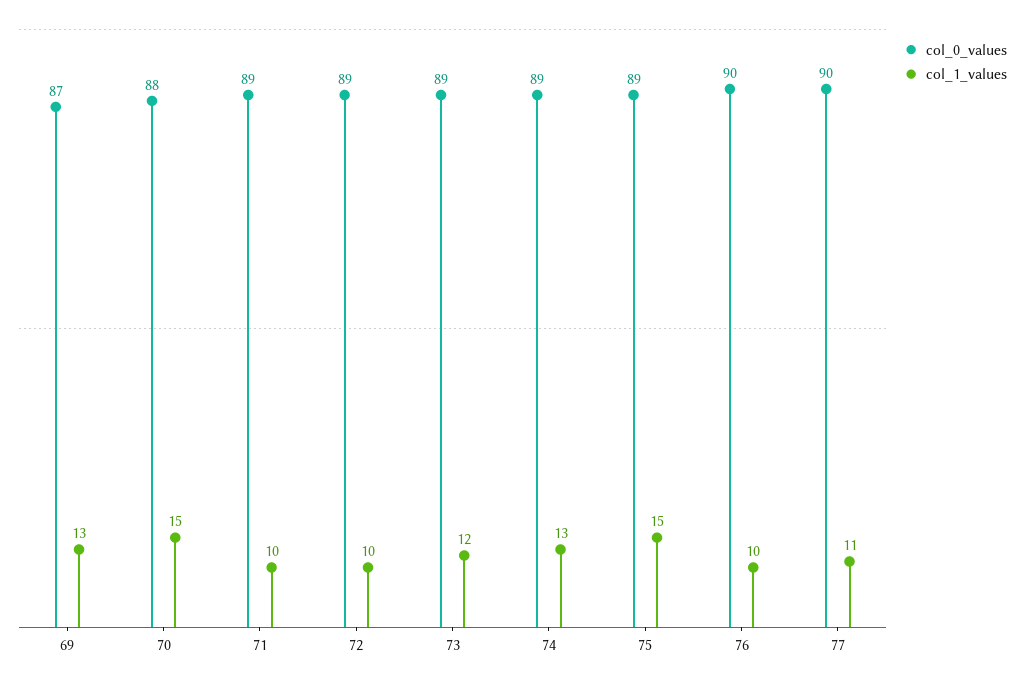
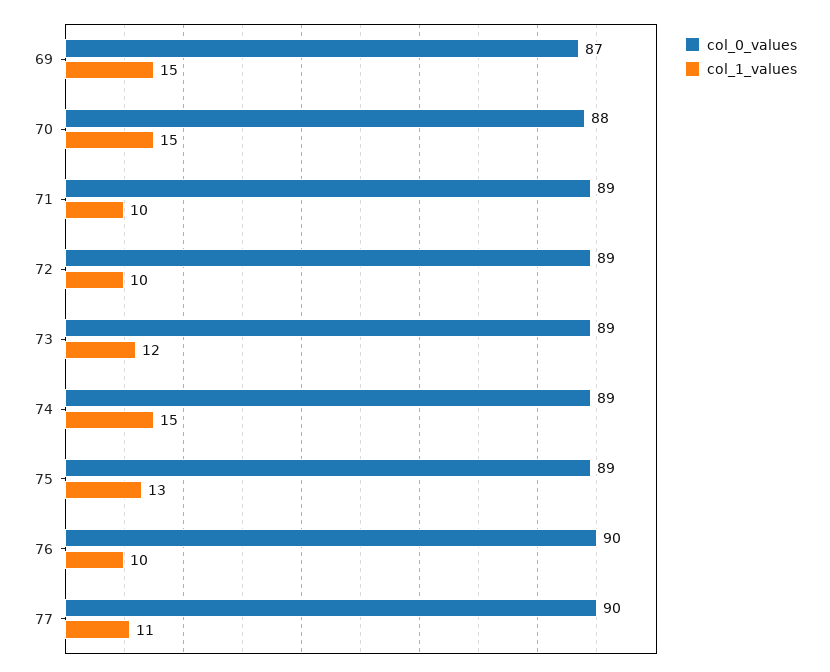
col_1_values, 69: 13 -> 15
col_1_values, 74: 13 -> 15
col_1_values, 75: 15 -> 13

